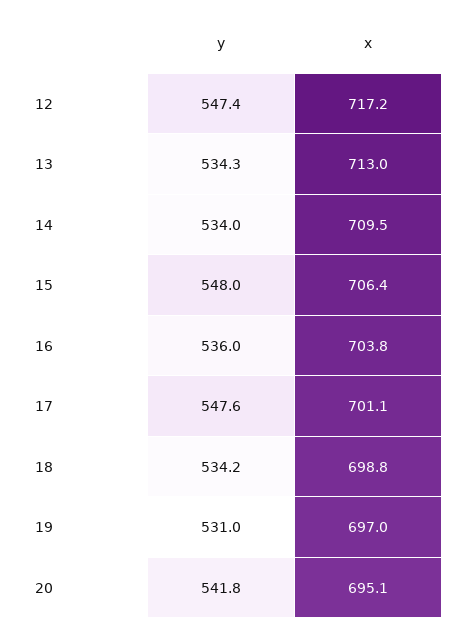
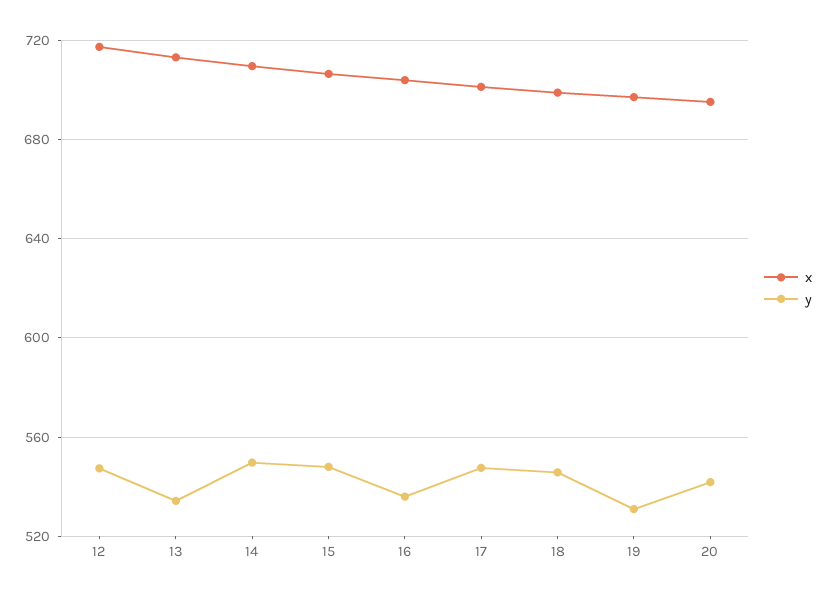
y, 14: 534 -> 550
y, 18: 534.2 -> 545

